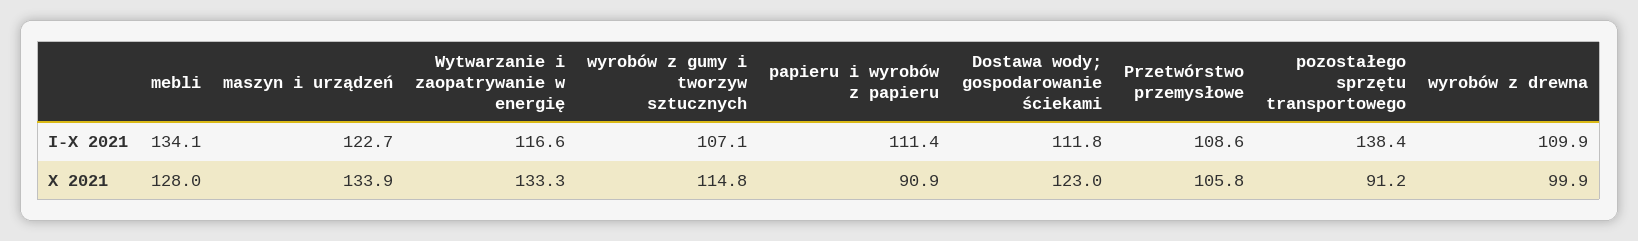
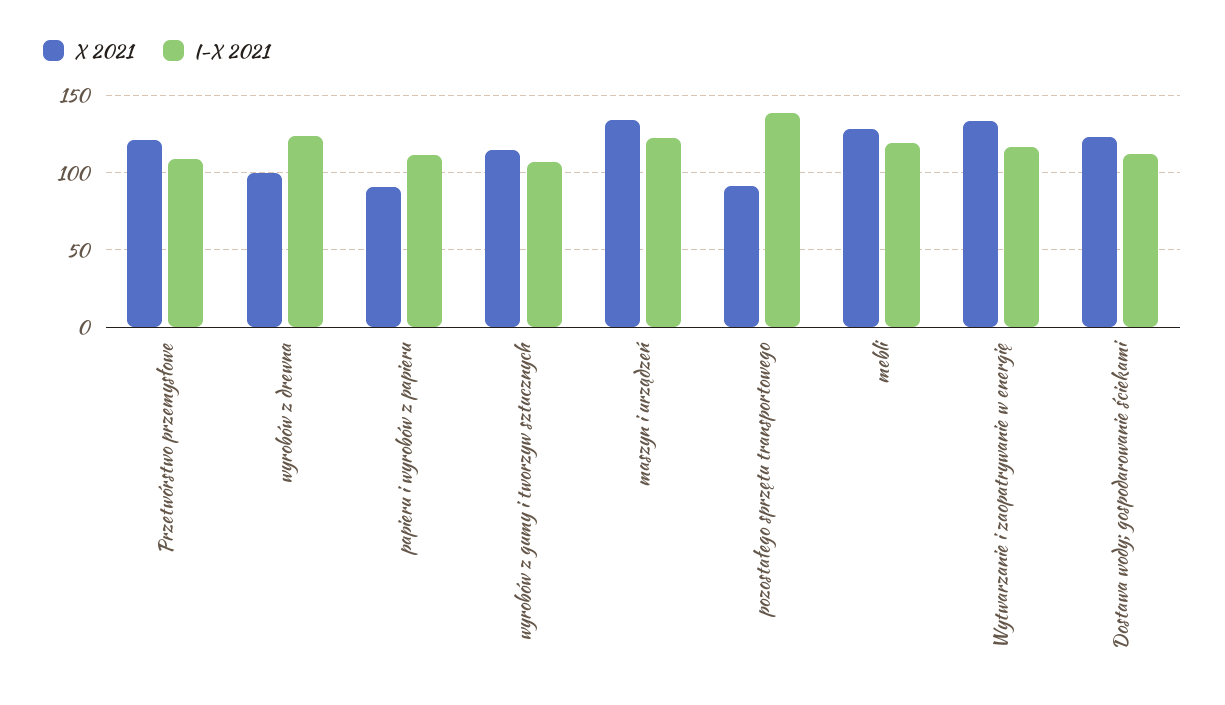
I-X 2021, mebli: 134.1 -> 120
I-X 2021, wyrobów z drewna: 109.9 -> 125
X 2021, Przetwórstwo przemysłowe: 105.8 -> 120

